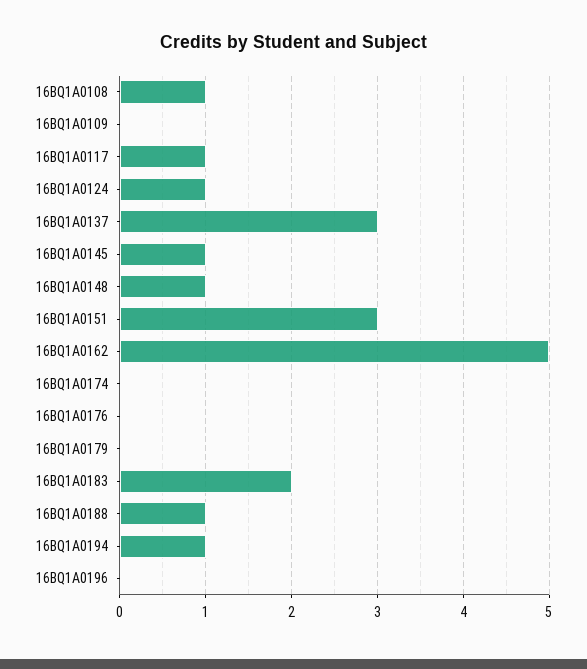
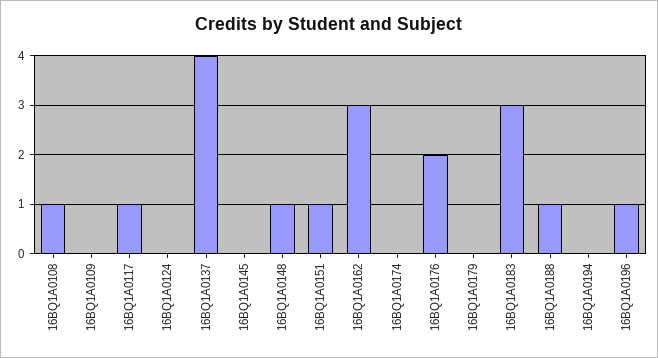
16BQ1A0124: 1 -> 0
16BQ1A0137: 3 -> 4
16BQ1A0145: 1 -> 0
16BQ1A0151: 3 -> 1
16BQ1A0162: 5 -> 3
16BQ1A0176: 0 -> 2
16BQ1A0183: 2 -> 3
16BQ1A0194: 1 -> 0
16BQ1A0196: 0 -> 1

